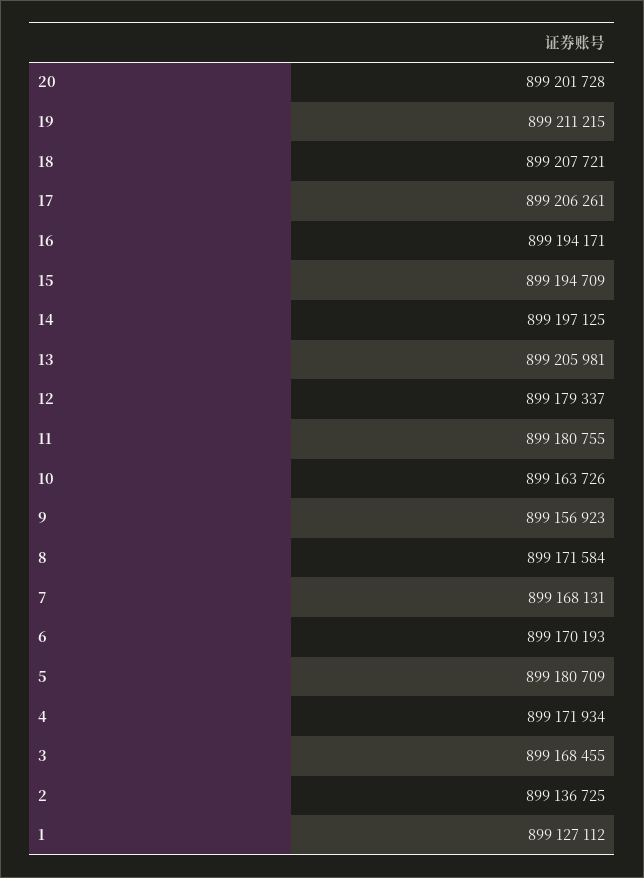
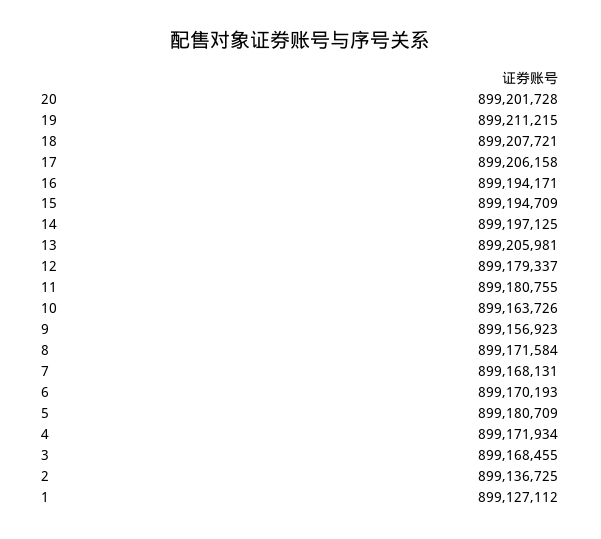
17: 899206261 -> 899206158

